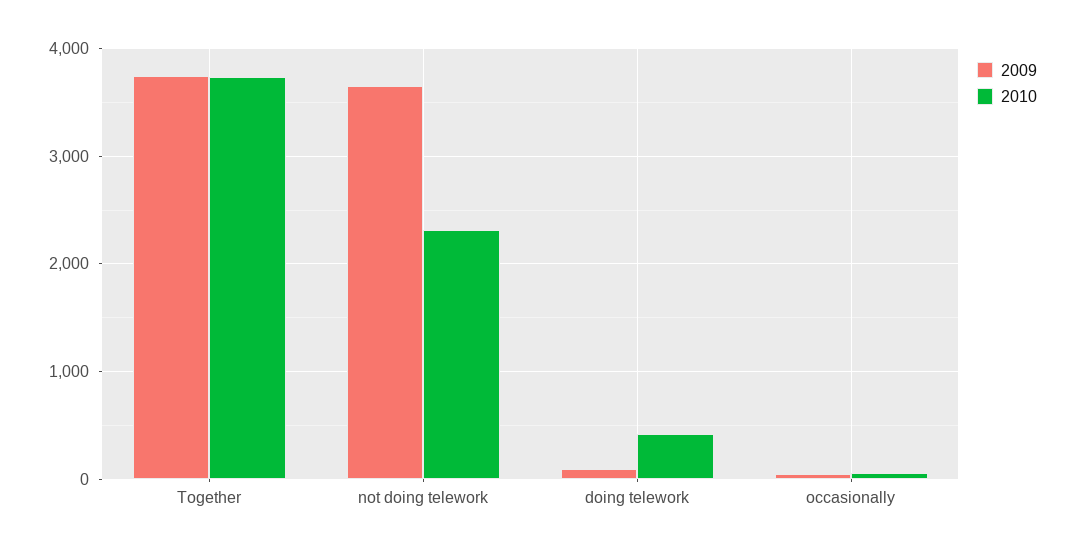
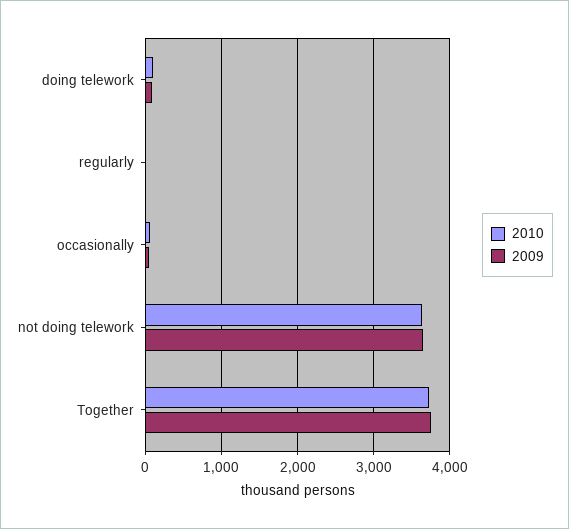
2010, not doing telework: 2300 -> 3600
2010, doing telework: 400 -> 100
2010, regularly: none -> 0
2009, regularly: none -> 0

